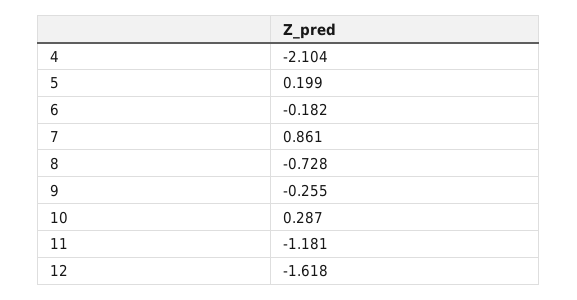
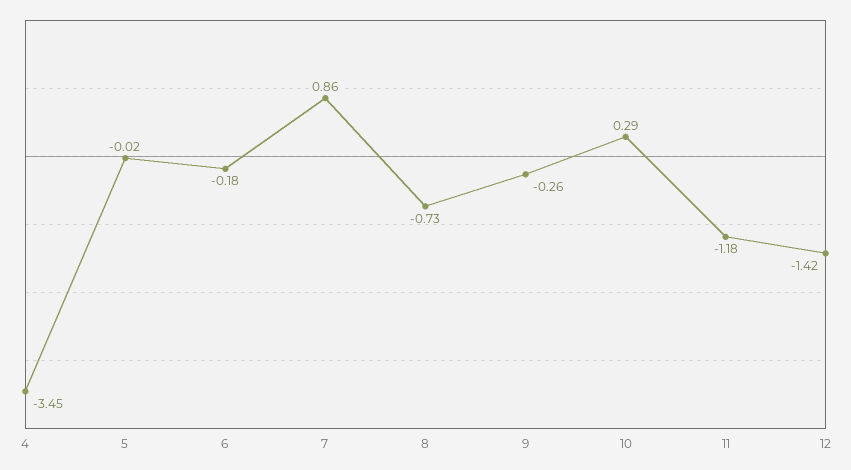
4: -2.104 -> -3.45
5: 0.199 -> -0.02
12: -1.618 -> -1.42

